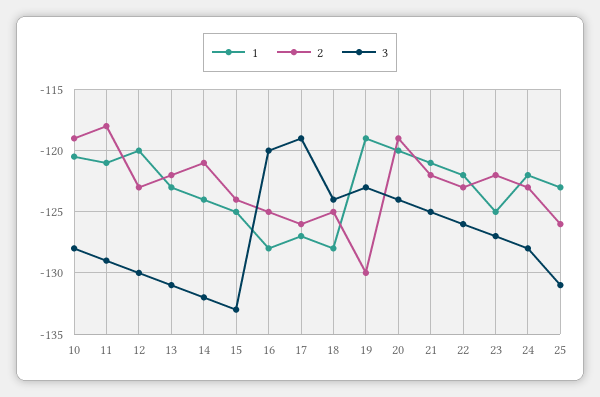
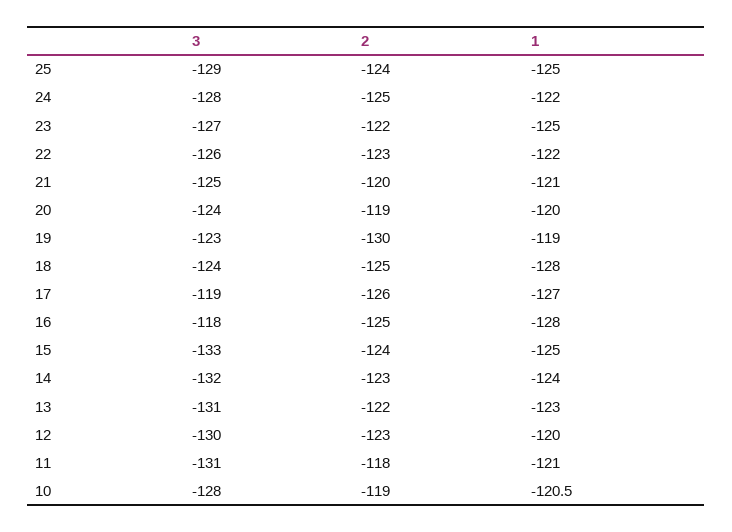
3, 11: -129 -> -131
2, 14: -121 -> -123
3, 16: -120 -> -118
2, 21: -122 -> -120
2, 24: -123 -> -125
1, 25: -123 -> -125
2, 25: -126 -> -124
3, 25: -131 -> -129

